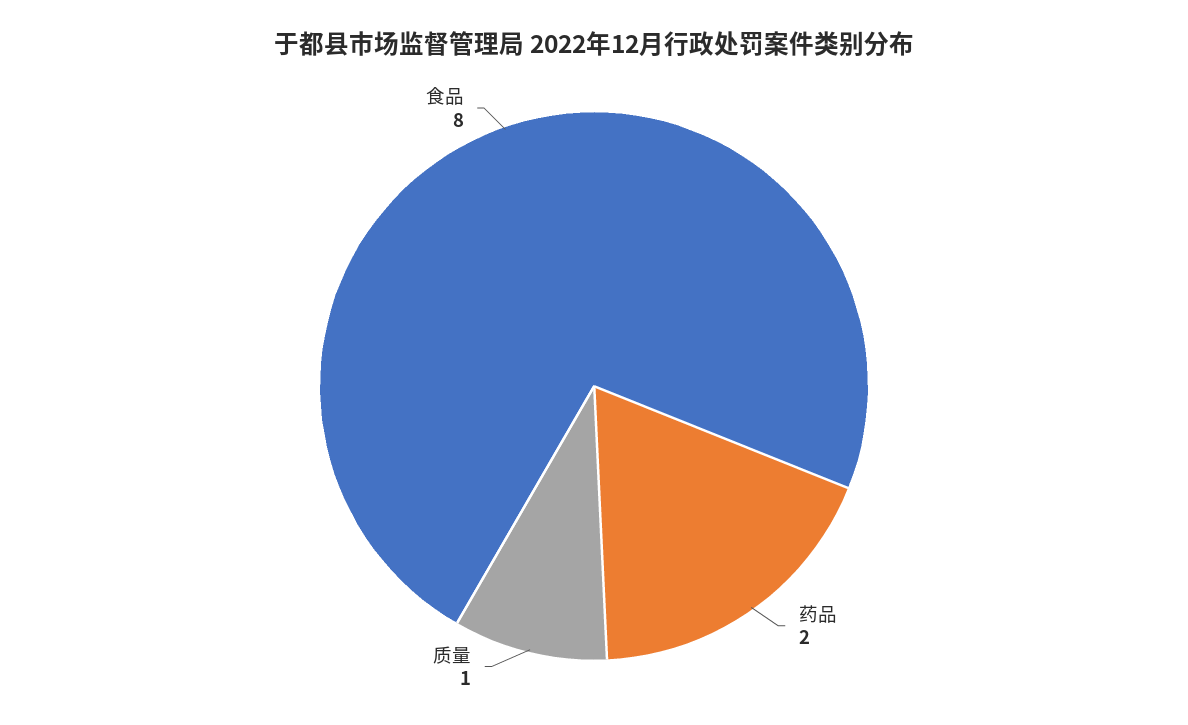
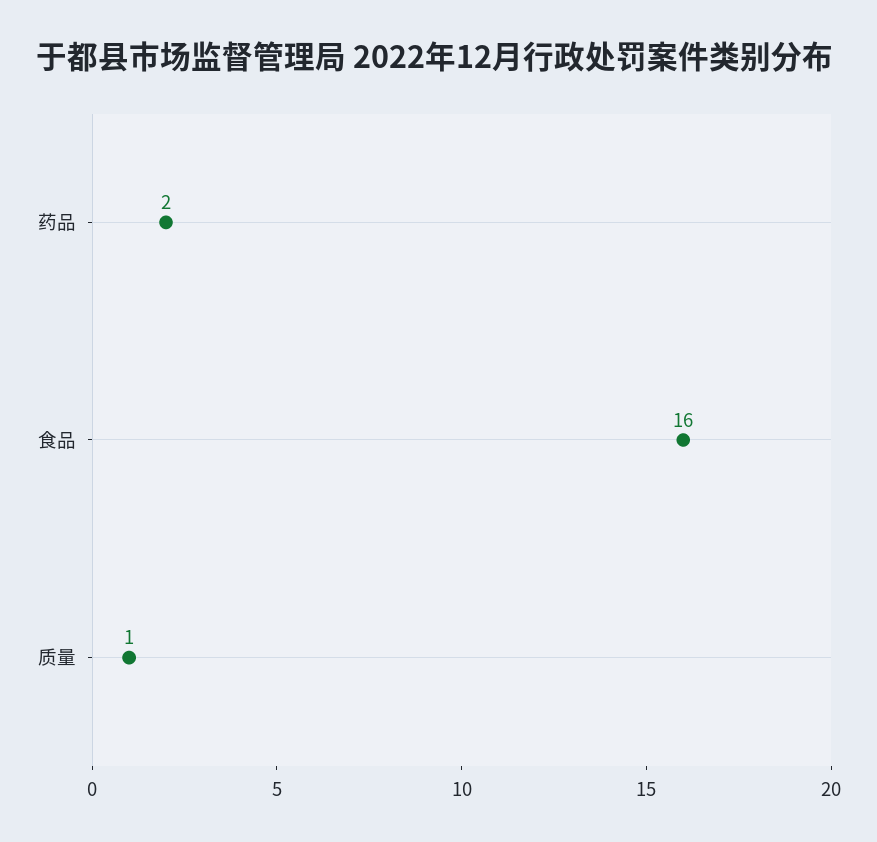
食品: 8 -> 16

